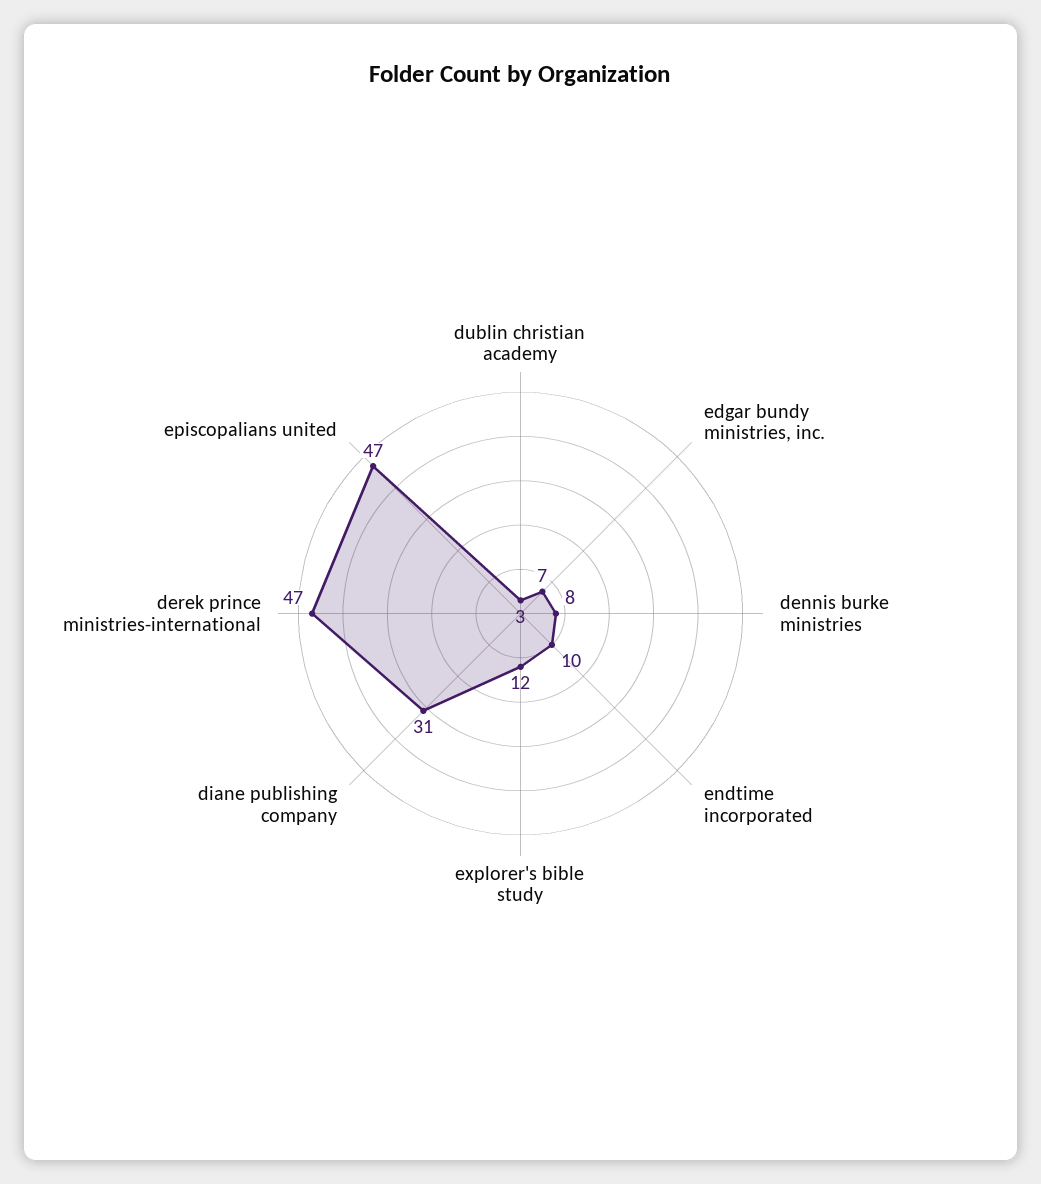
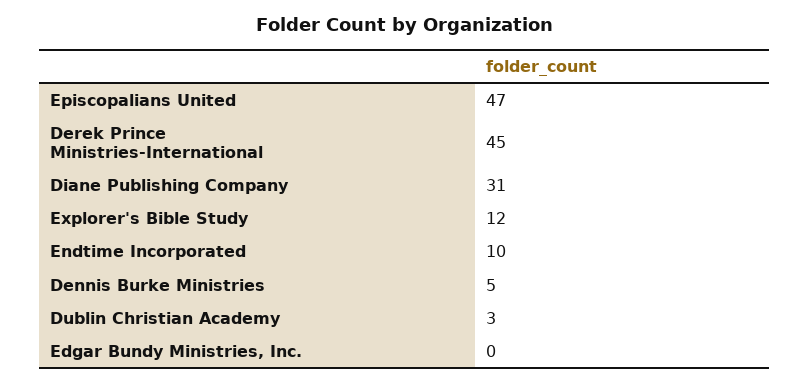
edgar bundy ministries, inc.: 7 -> 0
dennis burke ministries: 8 -> 5
derek prince ministries-international: 47 -> 45

